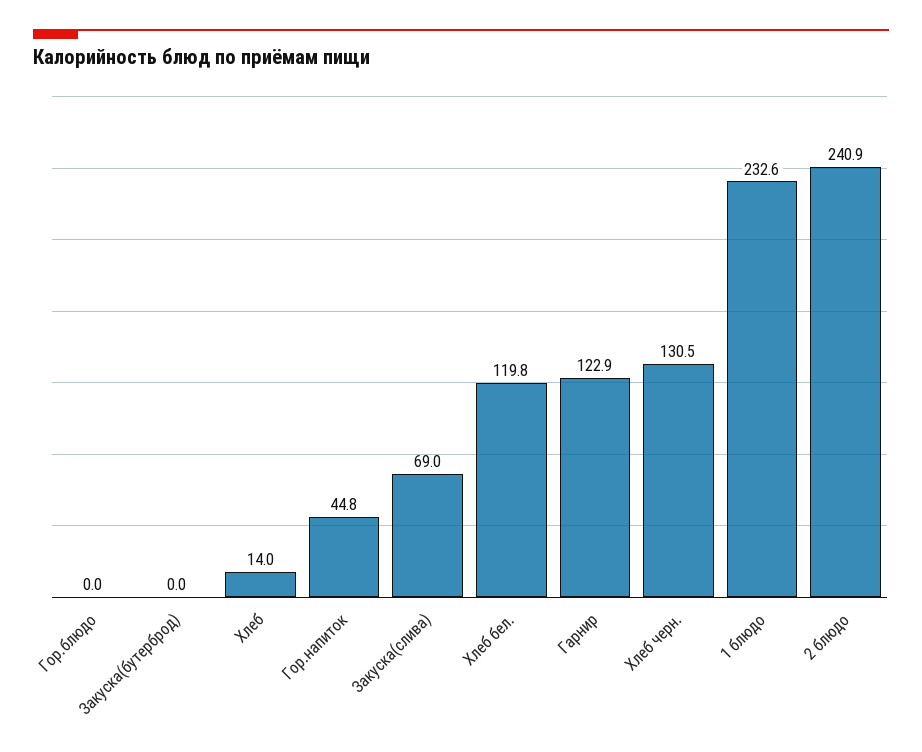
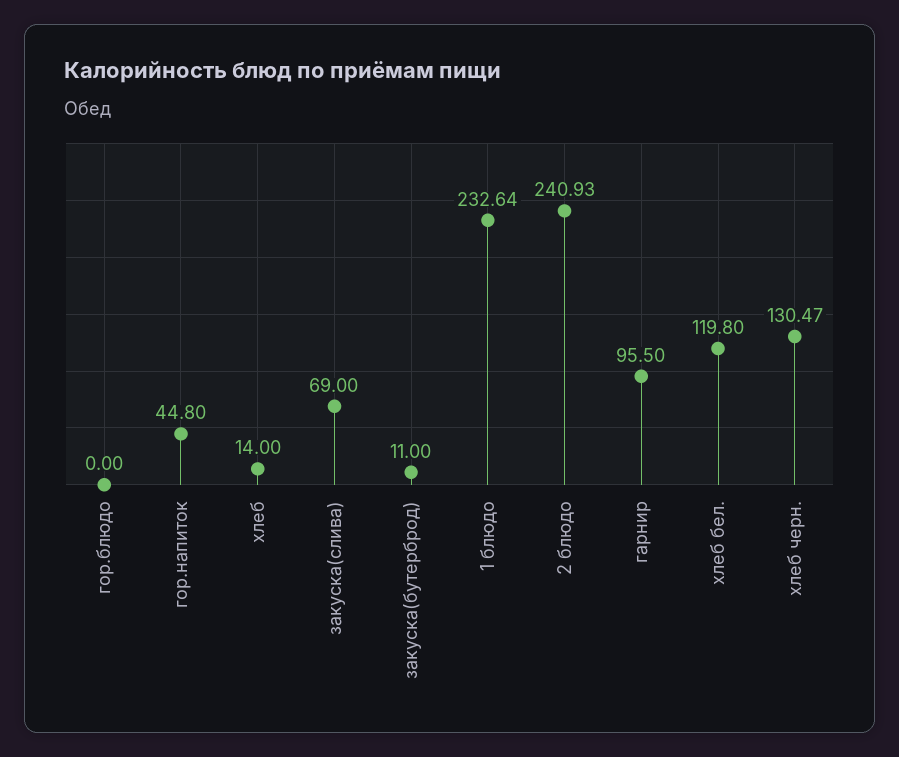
Закуска(бутерброд): 0 -> 11
Гарнир: 122.9 -> 95.5

